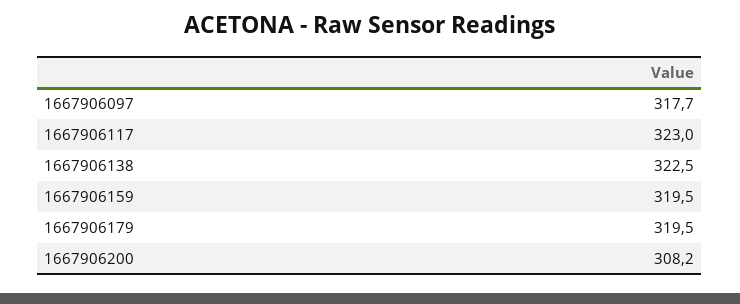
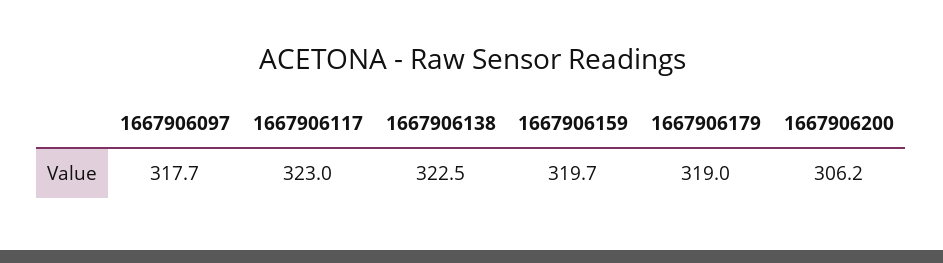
1667906159: 319.5 -> 319.7
1667906179: 319.5 -> 319
1667906200: 308.2 -> 306.2

